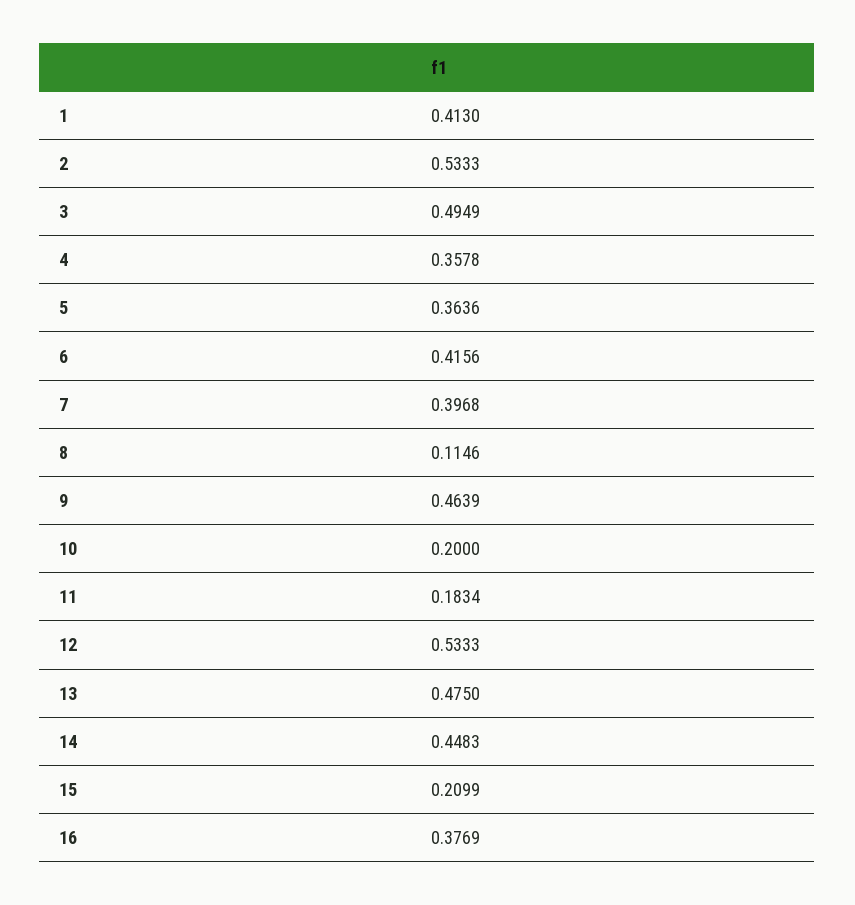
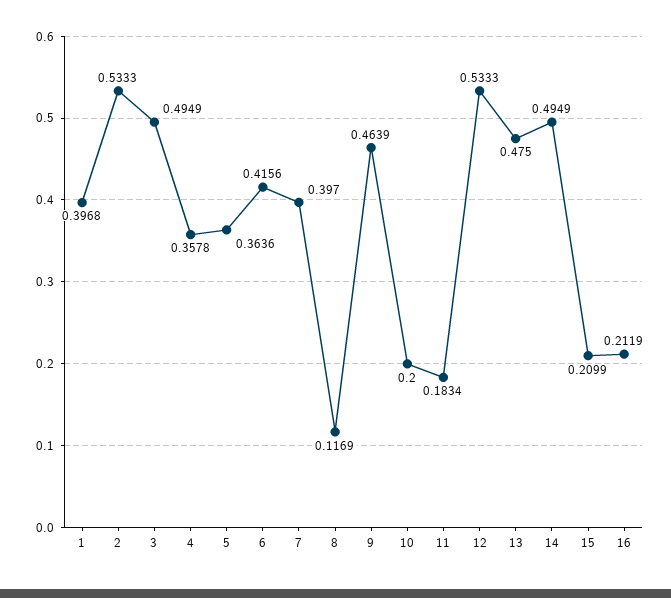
1: 0.413 -> 0.3968
7: 0.3968 -> 0.397
8: 0.1146 -> 0.1169
14: 0.4483 -> 0.4949
16: 0.3769 -> 0.2119

